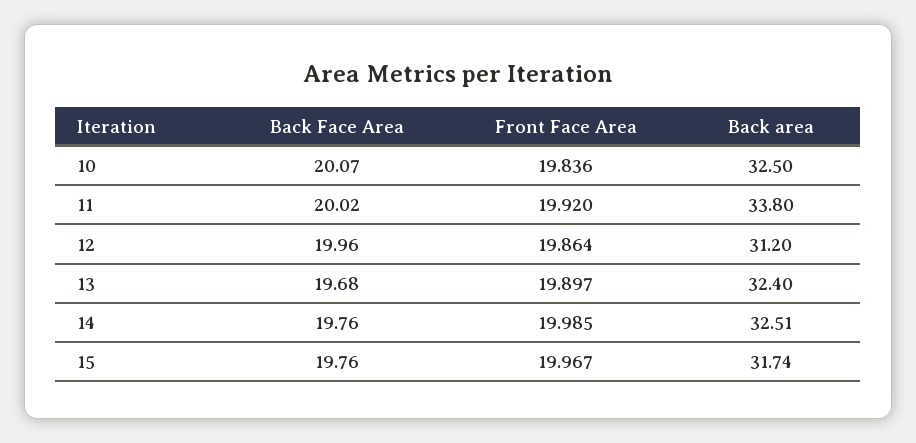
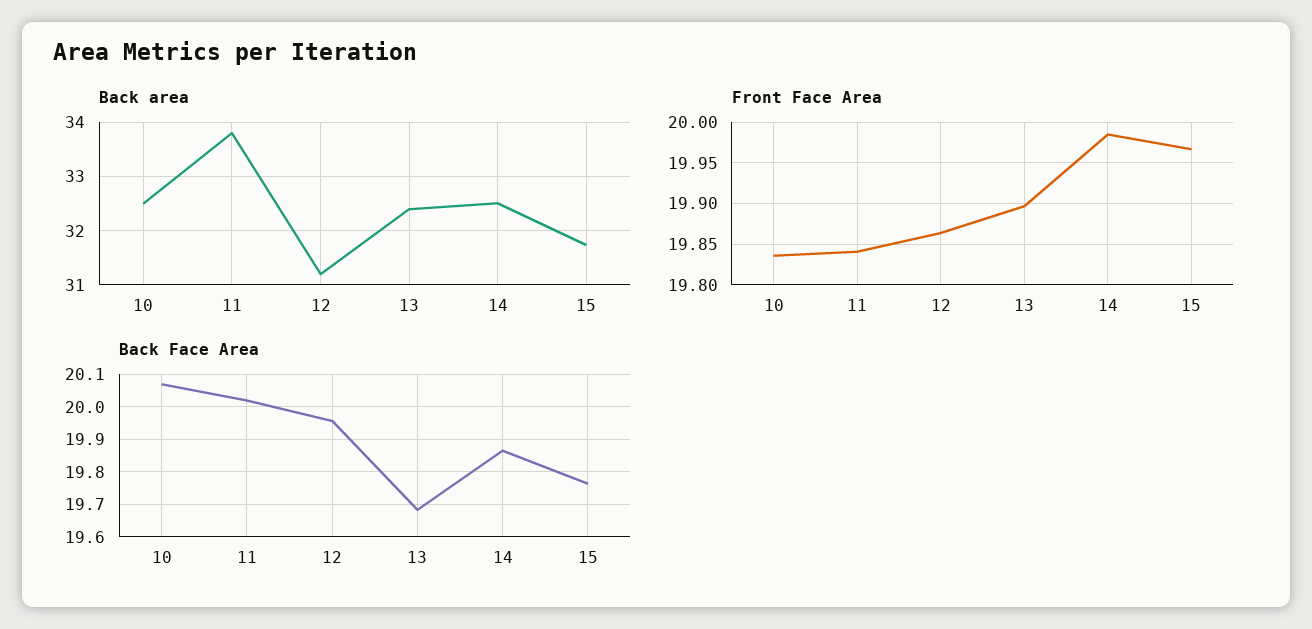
Front Face Area, 11: 19.92 -> 19.84
Back Face Area, 14: 19.76 -> 19.86

